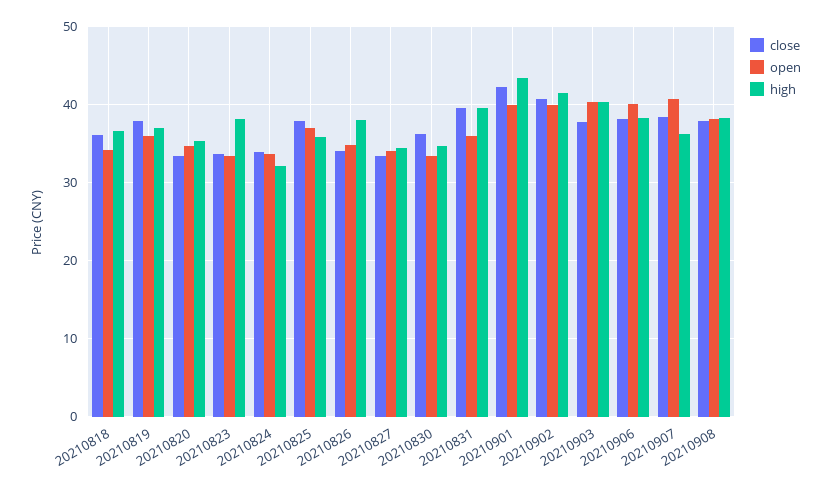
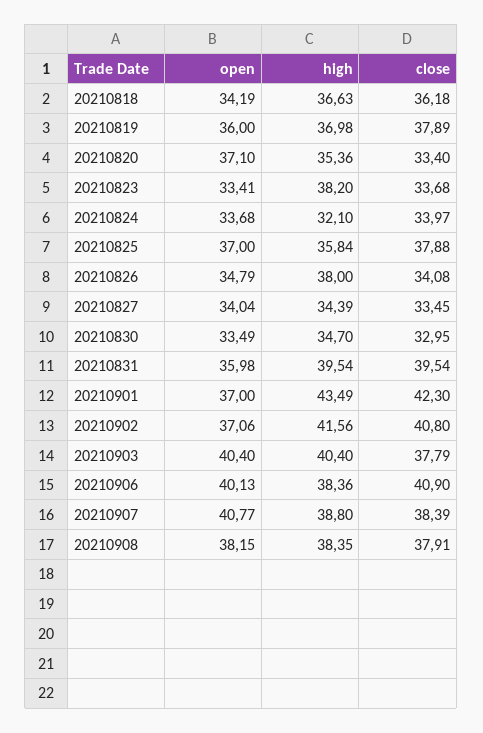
open, 20210820: 35 -> 37.1
close, 20210830: 36 -> 32.95
open, 20210901: 40 -> 37
open, 20210902: 40 -> 37.06
close, 20210906: 38 -> 40.9
high, 20210907: 36 -> 38.8

